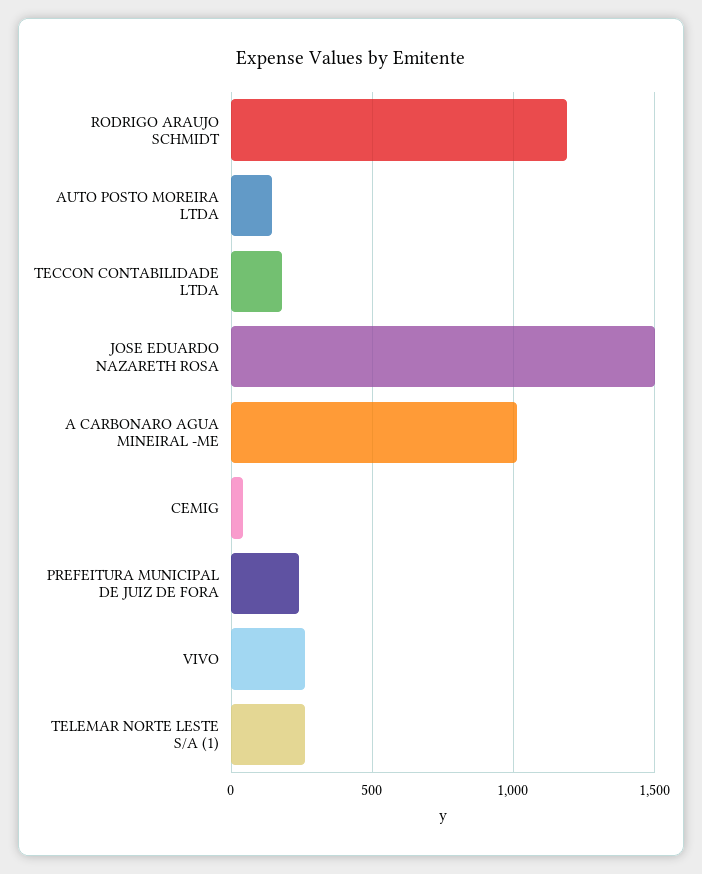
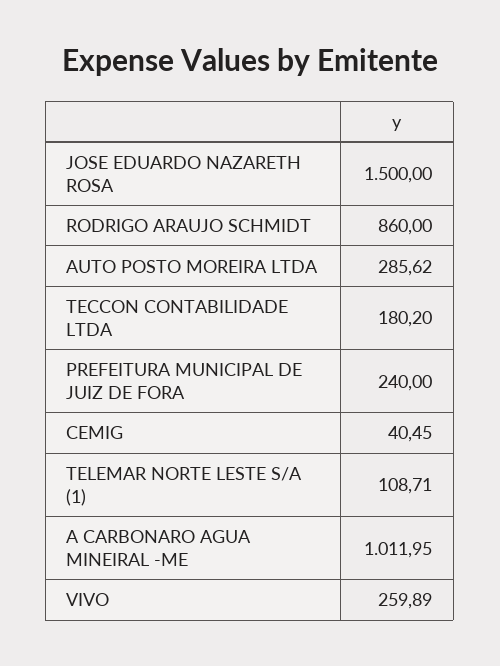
RODRIGO ARAUJO SCHMIDT: 1200 -> 860
AUTO POSTO MOREIRA LTDA: 150 -> 285.62
TELEMAR NORTE LESTE S/A (1): 250 -> 108.71

